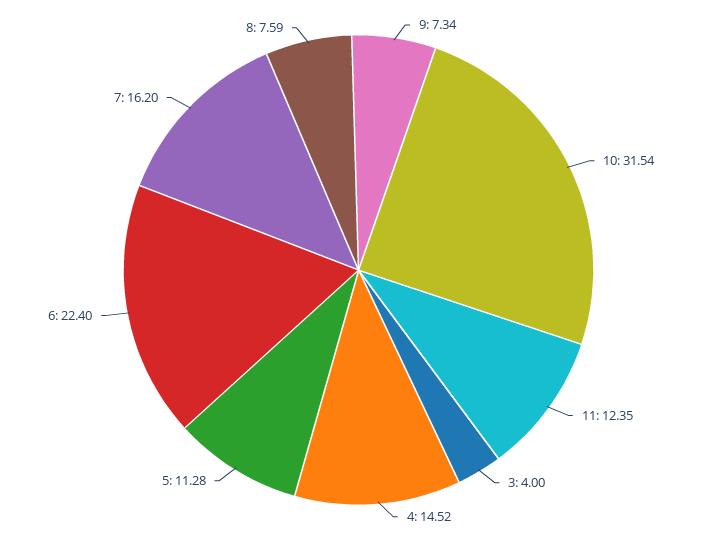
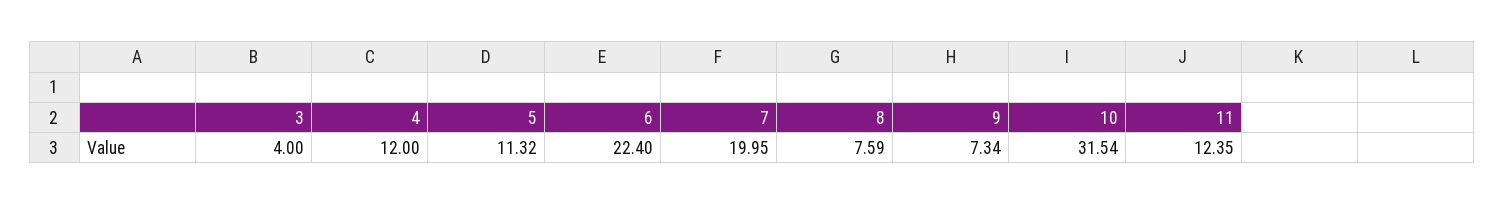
4: 14.52 -> 12
5: 11.28 -> 11.32
7: 16.2 -> 19.95

